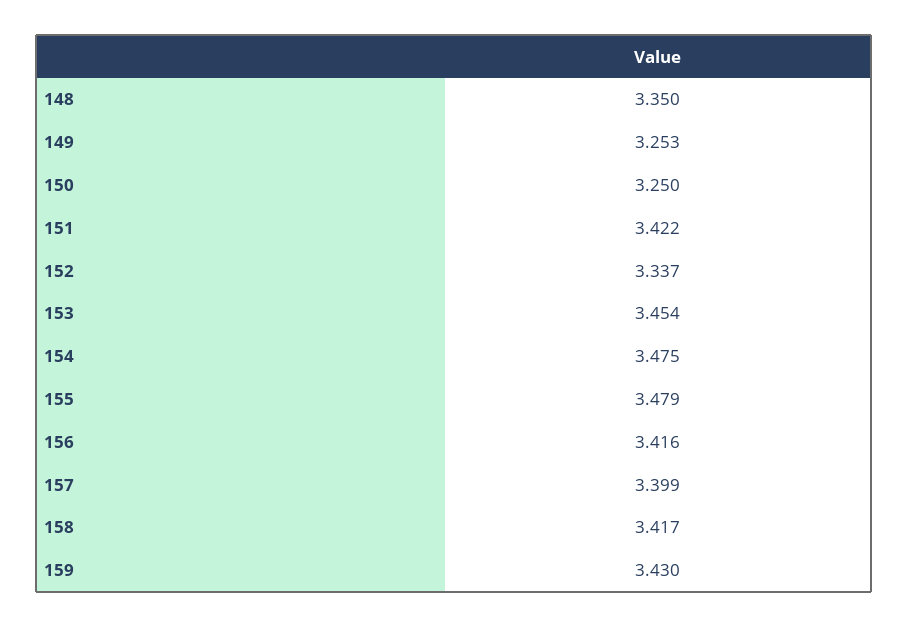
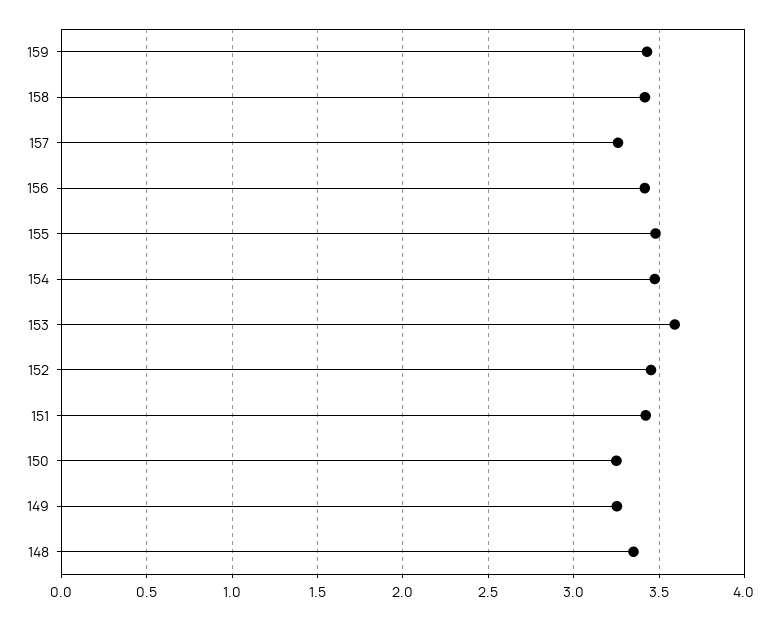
152: 3.337 -> 3.45
153: 3.454 -> 3.6
157: 3.399 -> 3.25

